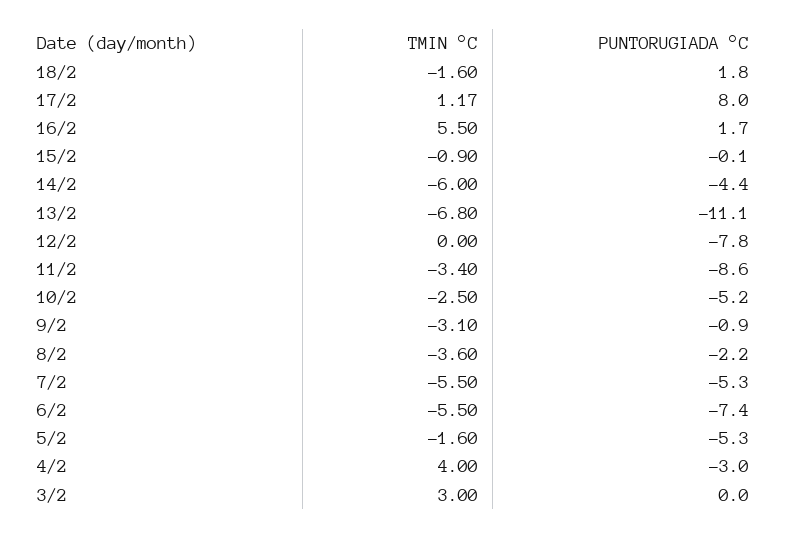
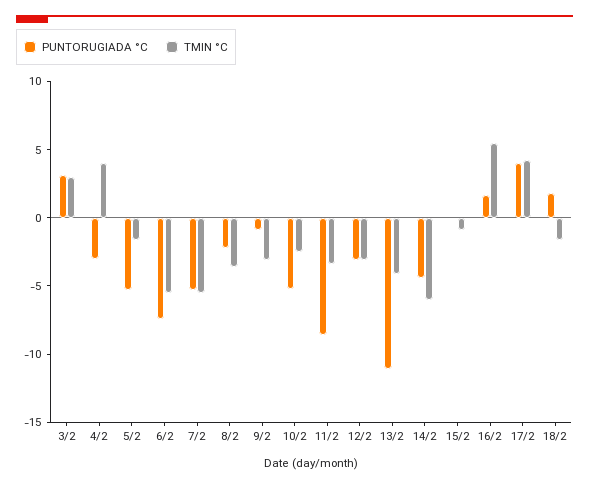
TMIN °C, 17/2: 1.17 -> 4
PUNTORUGIADA °C, 17/2: 8 -> 4
TMIN °C, 13/2: -6.8 -> -4
TMIN °C, 12/2: 0 -> -3
PUNTORUGIADA °C, 12/2: -7.8 -> -3
PUNTORUGIADA °C, 3/2: 0 -> 3

